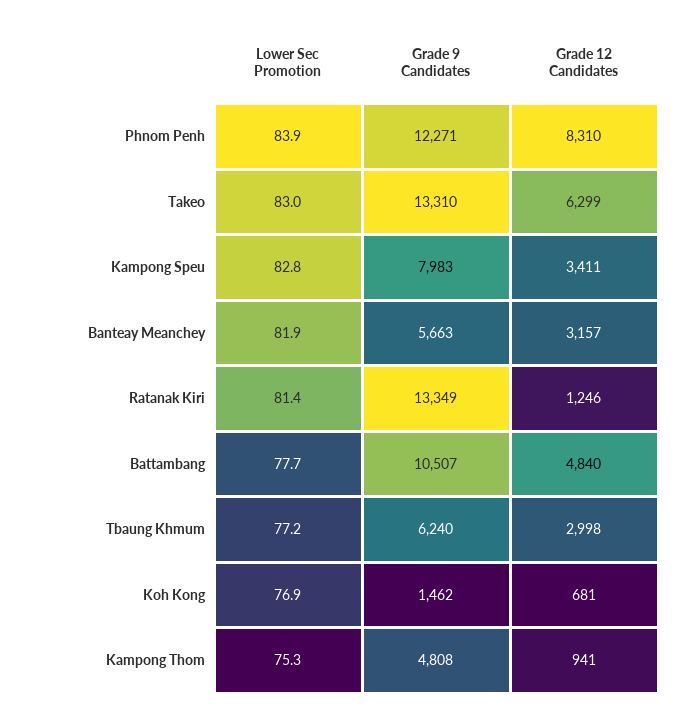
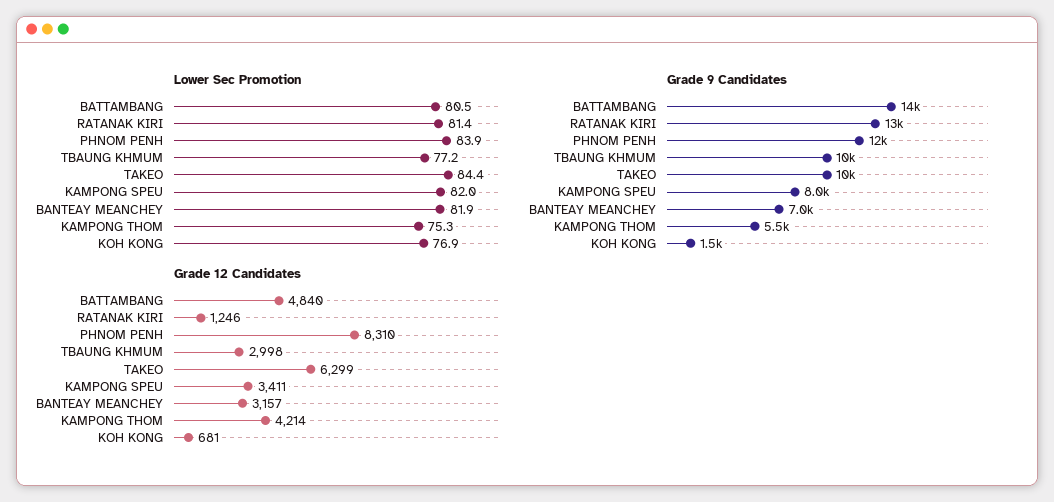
Lower Sec Promotion, Takeo: 83 -> 84.4
Grade 9 Candidates, Takeo: 13310 -> 10000
Lower Sec Promotion, Kampong Speu: 82.8 -> 82
Grade 9 Candidates, Banteay Meanchey: 5663 -> 7000
Lower Sec Promotion, Battambang: 77.7 -> 80.5
Grade 9 Candidates, Battambang: 10507 -> 14000
Grade 9 Candidates, Tbaung Khmum: 6240 -> 10000
Grade 9 Candidates, Kampong Thom: 4808 -> 5500
Grade 12 Candidates, Kampong Thom: 941 -> 4214

